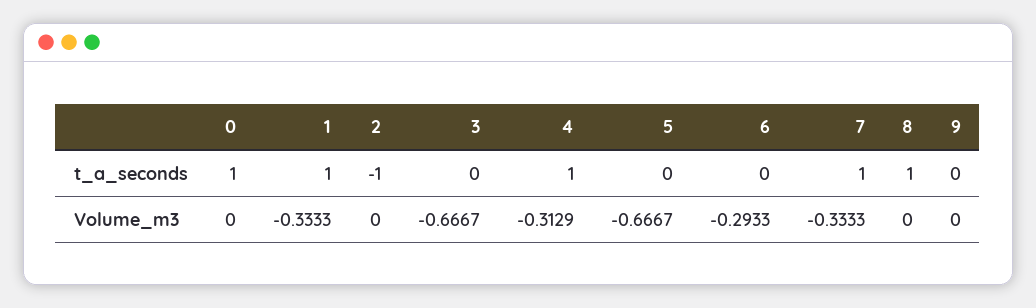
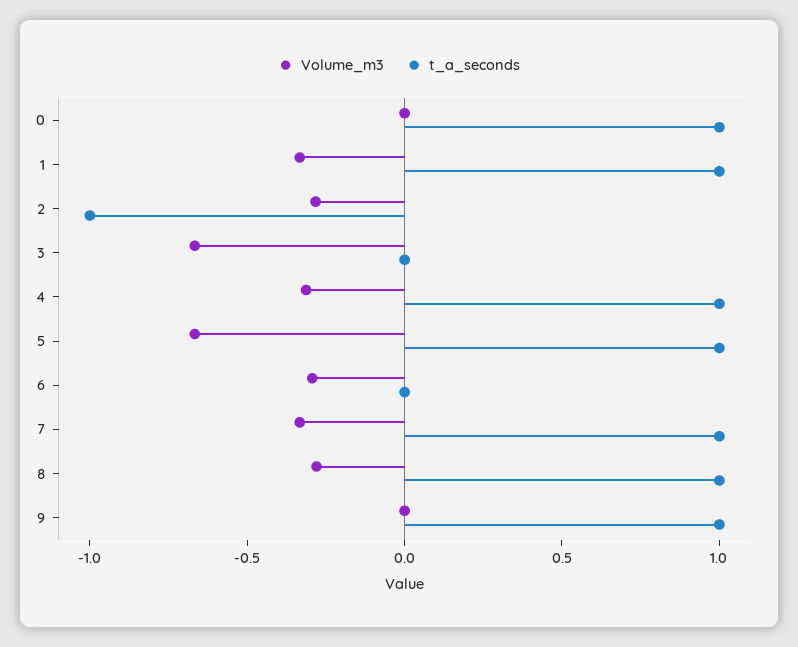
t_a_seconds, 5: 0 -> 1
t_a_seconds, 9: 0 -> 1
Volume_m3, 2: 0 -> -0.3
Volume_m3, 8: 0 -> -0.3

